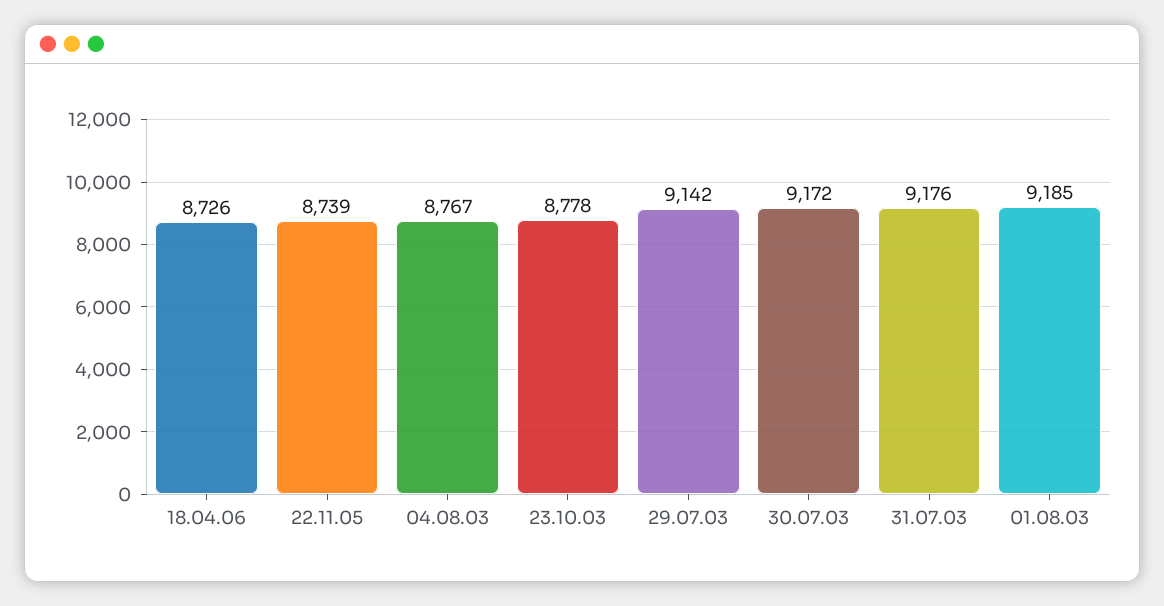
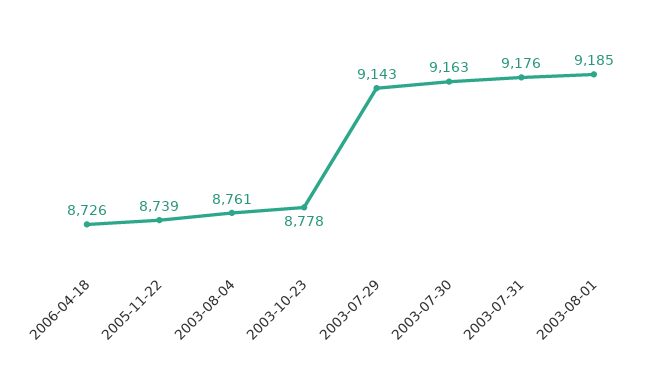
04.08.03: 8767 -> 8761
29.07.03: 9142 -> 9143
30.07.03: 9172 -> 9163

